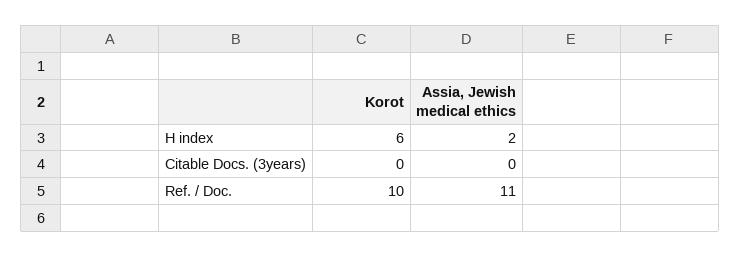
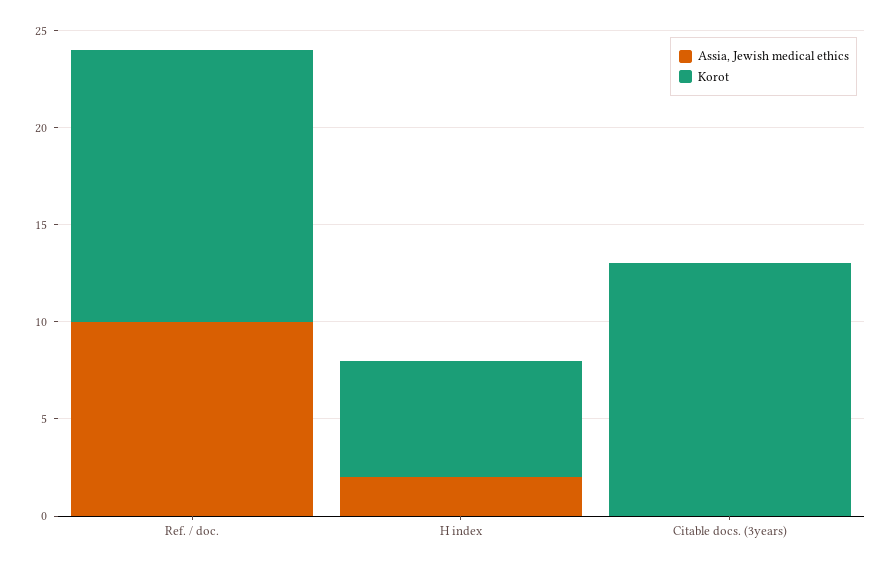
Korot, Citable Docs. (3years): 0 -> 13
Korot, Ref. / Doc.: 10 -> 14
Assia, Jewish medical ethics, Ref. / Doc.: 11 -> 10

